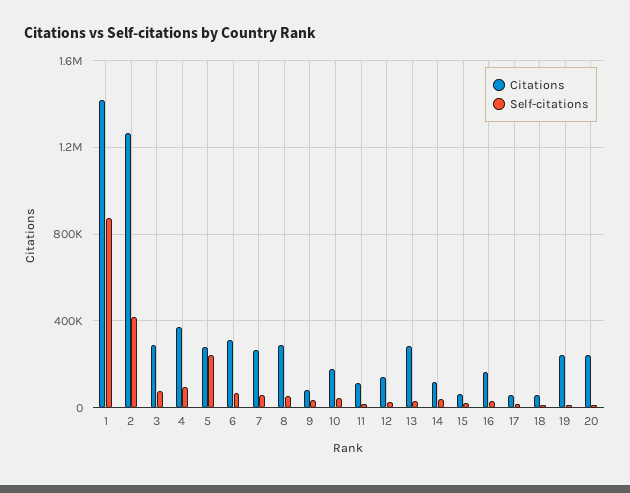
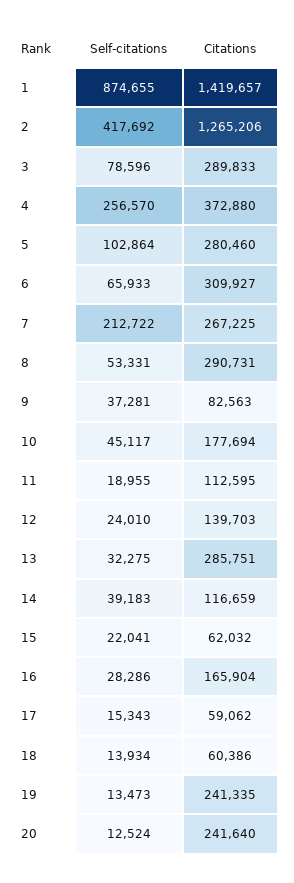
Self-citations, 4: 100000 -> 256570
Self-citations, 5: 250000 -> 102864
Self-citations, 7: 50000 -> 212722

